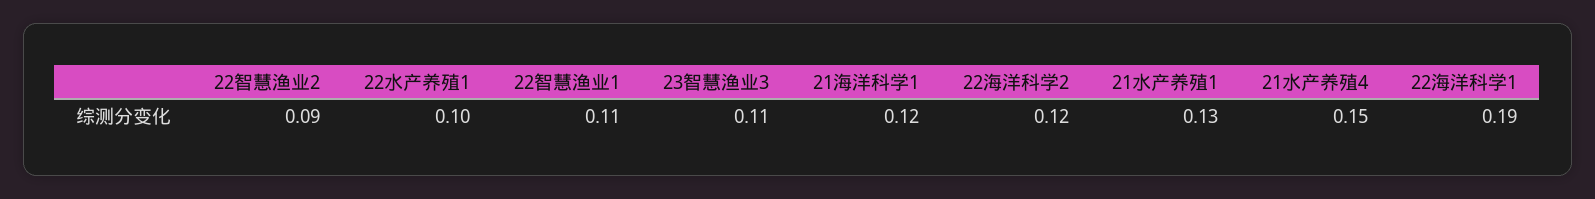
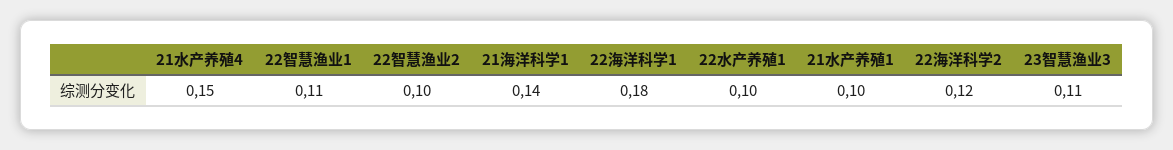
22智慧渔业2: 0.09 -> 0.1
21海洋科学1: 0.12 -> 0.14
21水产养殖1: 0.13 -> 0.1
22海洋科学1: 0.19 -> 0.18

